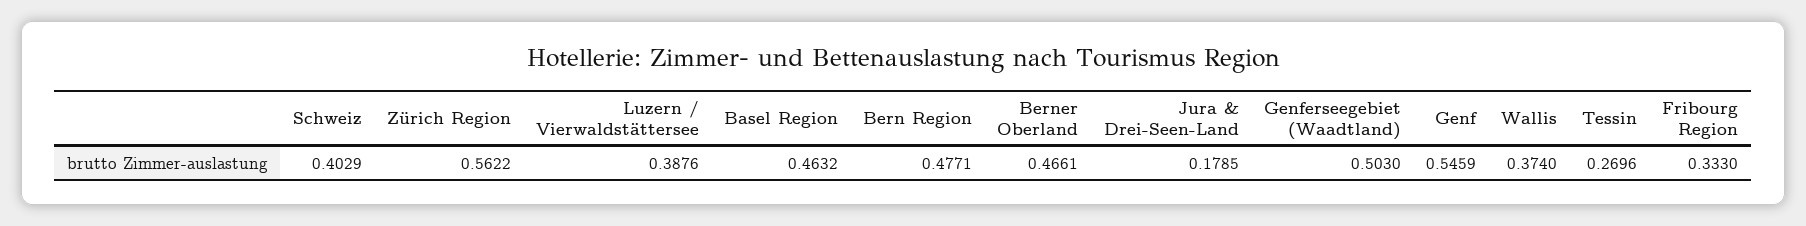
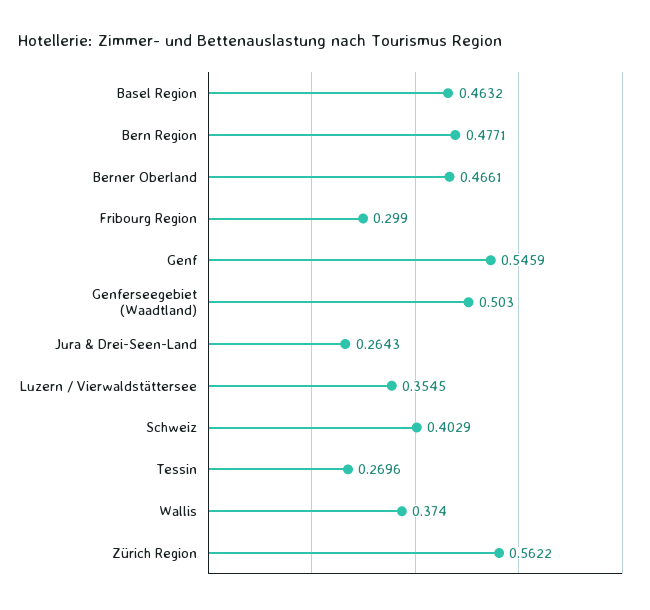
Luzern / Vierwaldstättersee: 0.3876 -> 0.3545
Jura & Drei-Seen-Land: 0.1785 -> 0.2643
Fribourg Region: 0.333 -> 0.299

